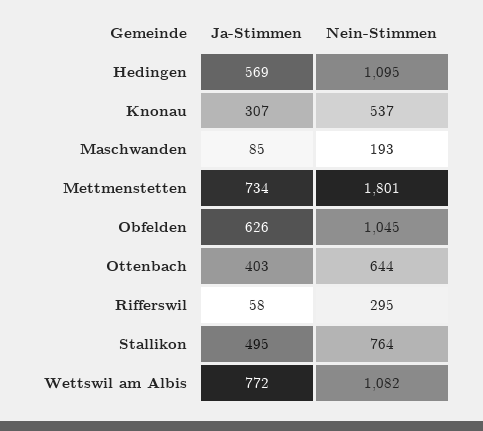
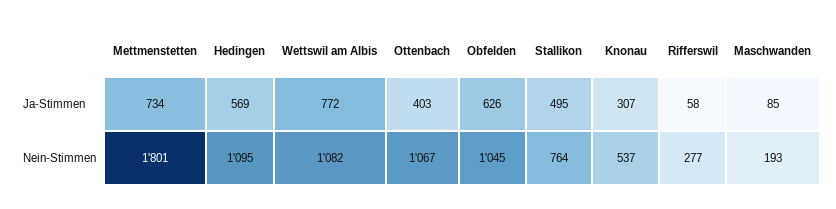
Nein-Stimmen, Ottenbach: 644 -> 1067
Nein-Stimmen, Rifferswil: 295 -> 277

